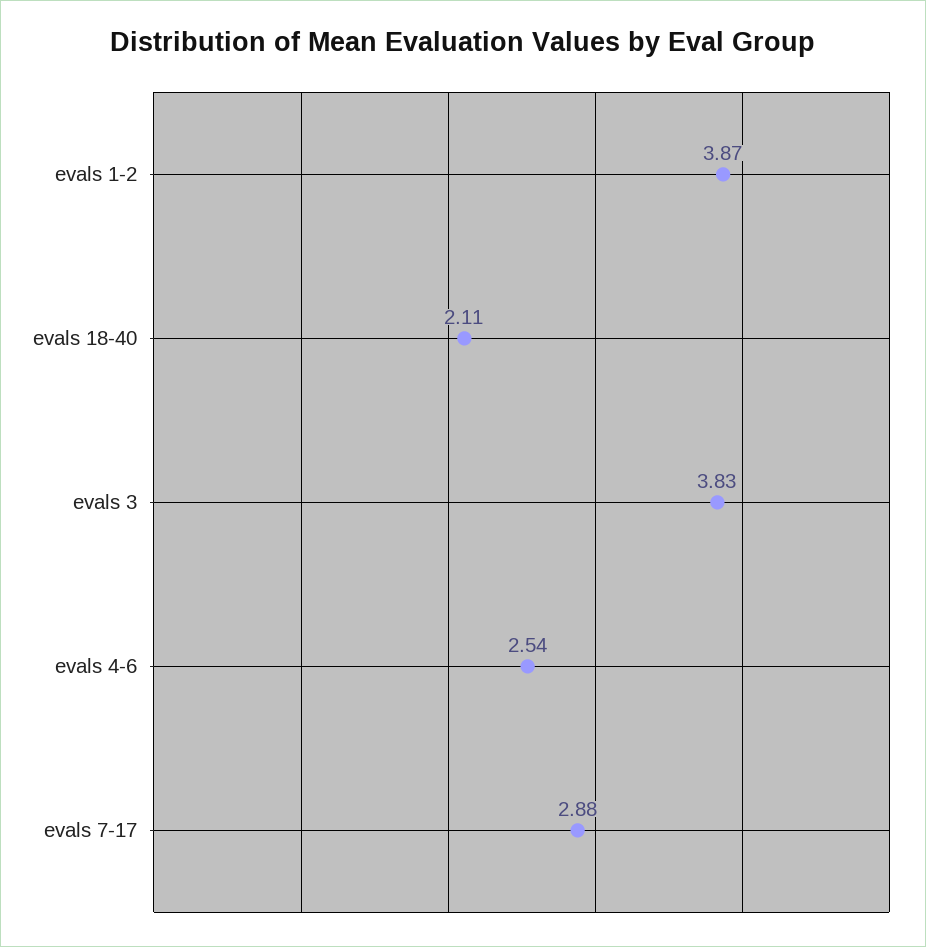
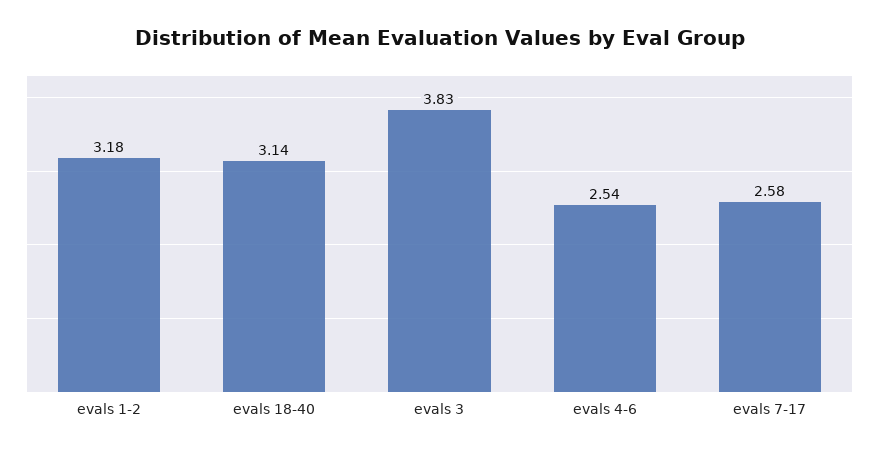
evals 1-2: 3.87 -> 3.18
evals 18-40: 2.11 -> 3.14
evals 7-17: 2.88 -> 2.58

